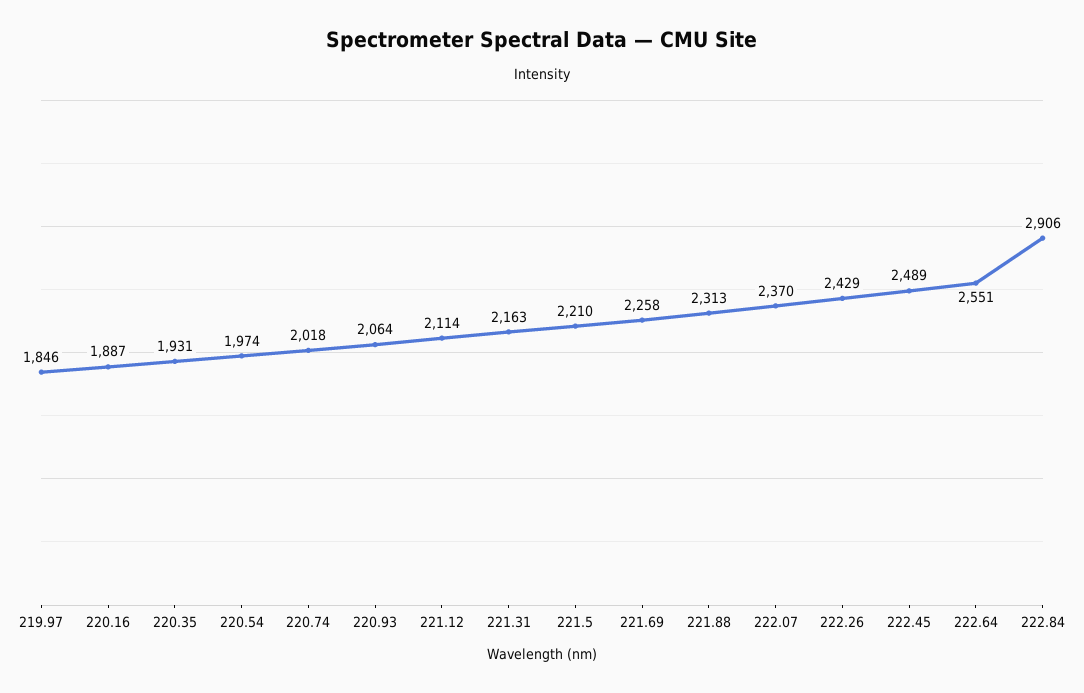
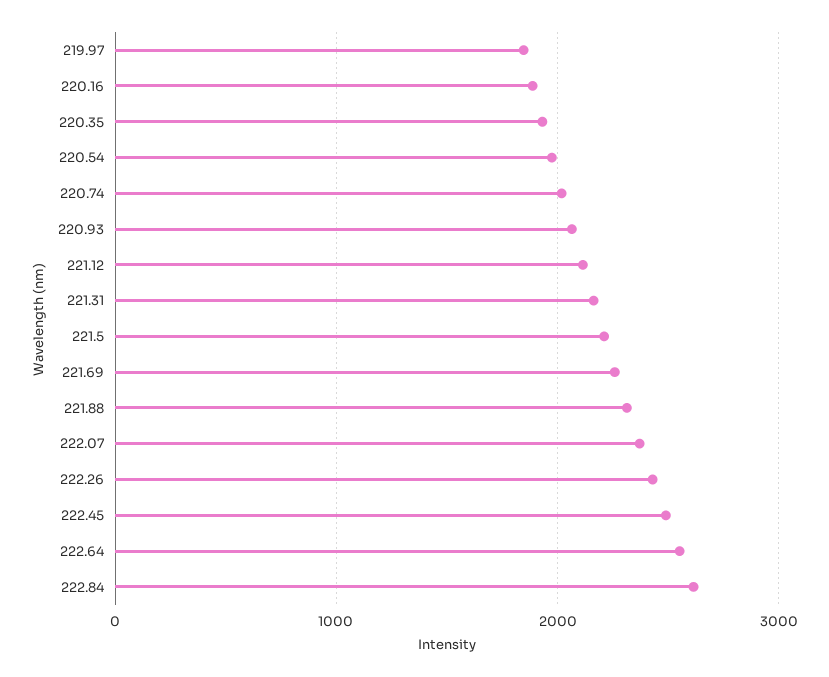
222.84: 2906 -> 2600

